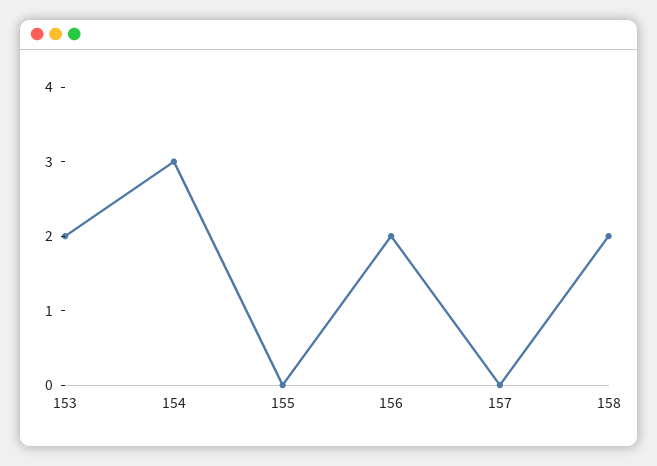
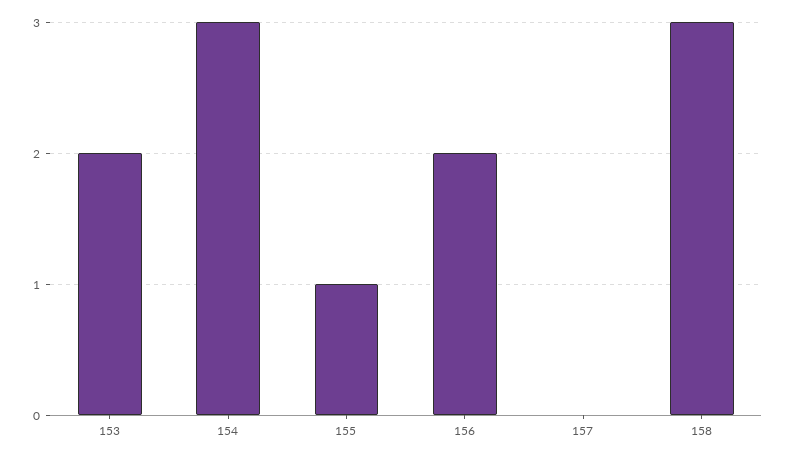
155: 0 -> 1
158: 2 -> 3

